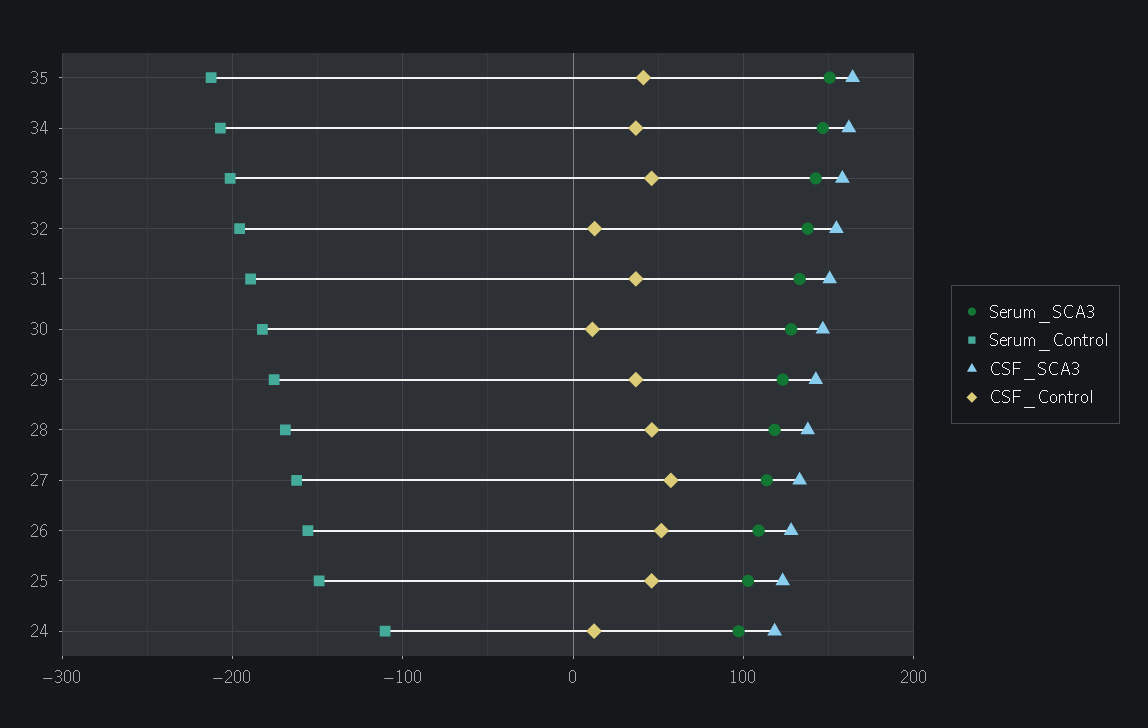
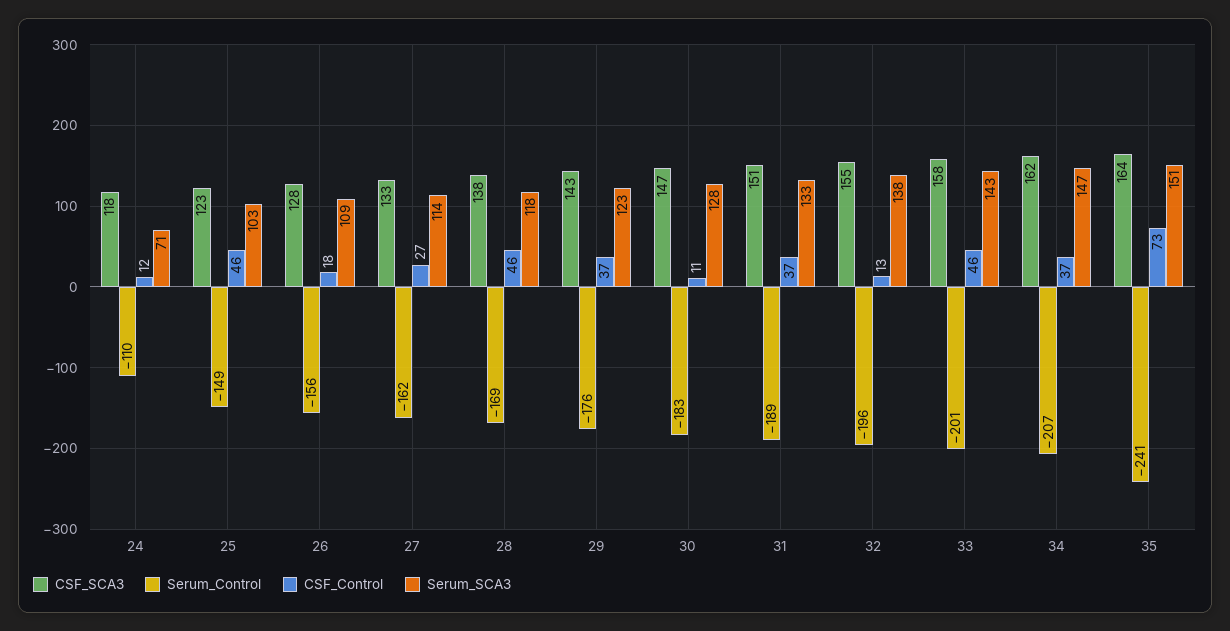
Serum_Control, 35: -210 -> -241
CSF_Control, 35: 40 -> 73
CSF_Control, 27: 60 -> 27
CSF_Control, 26: 50 -> 18
Serum_SCA3, 24: 100 -> 71

